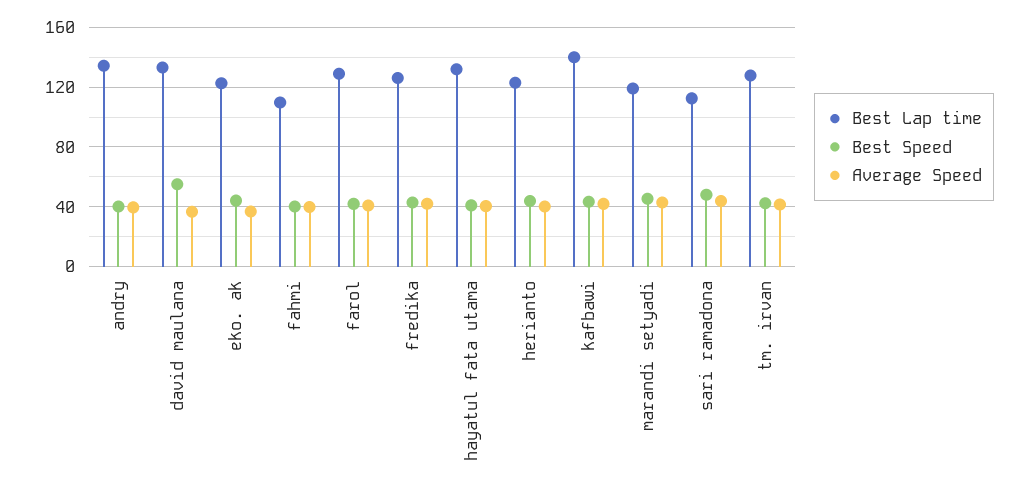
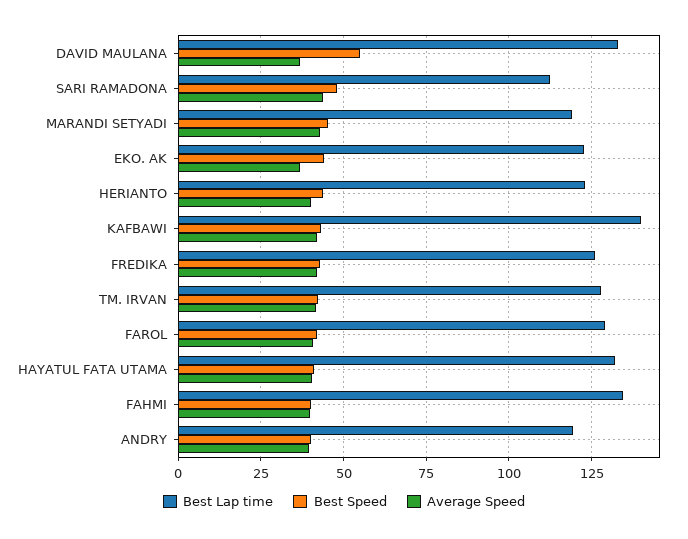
Best Lap time, andry: 135 -> 120
Best Lap time, fahmi: 110 -> 135

